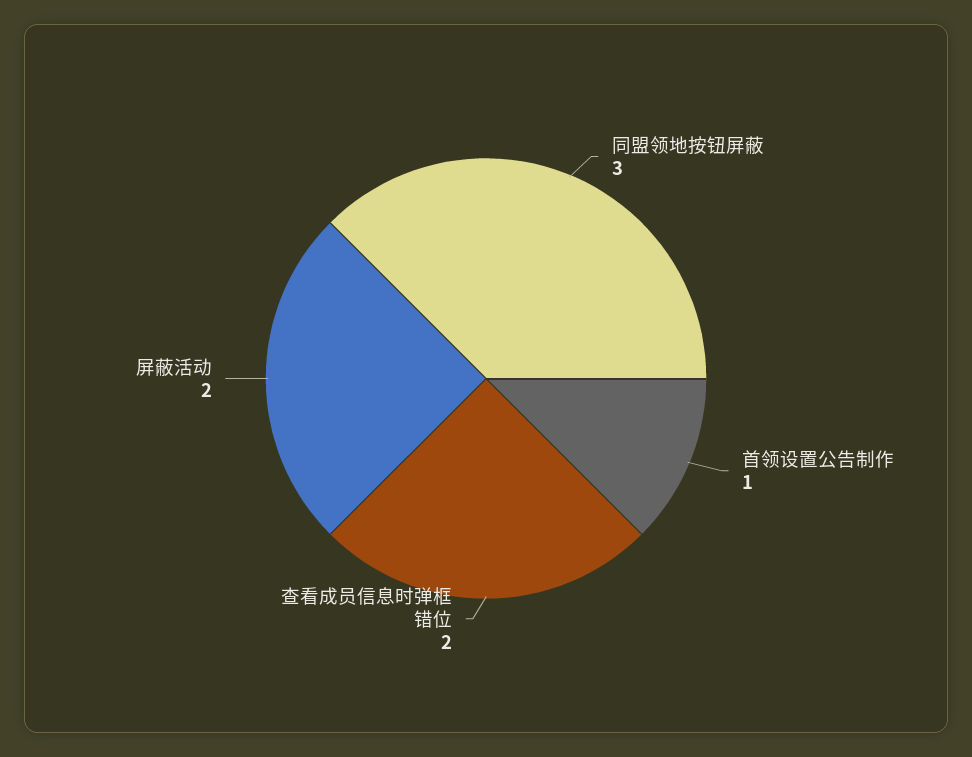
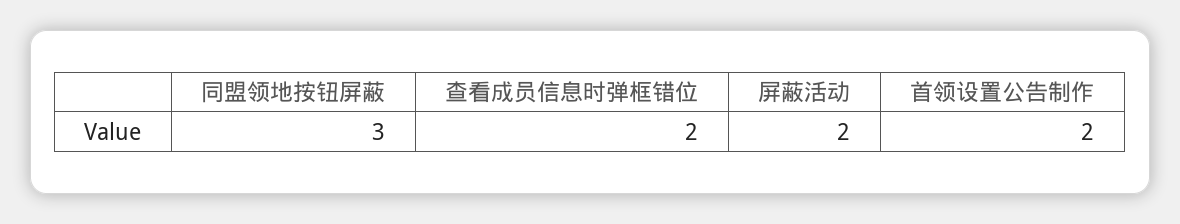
首领设置公告制作: 1 -> 2

